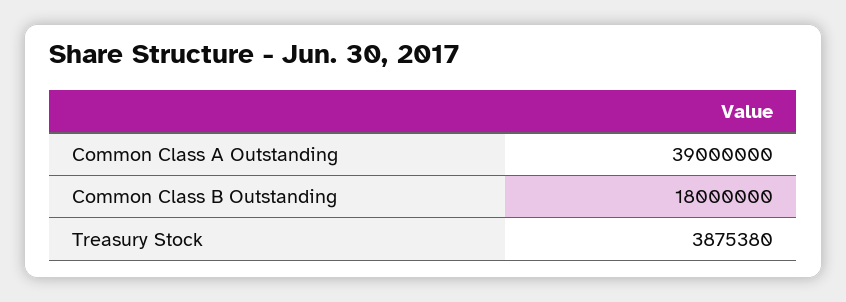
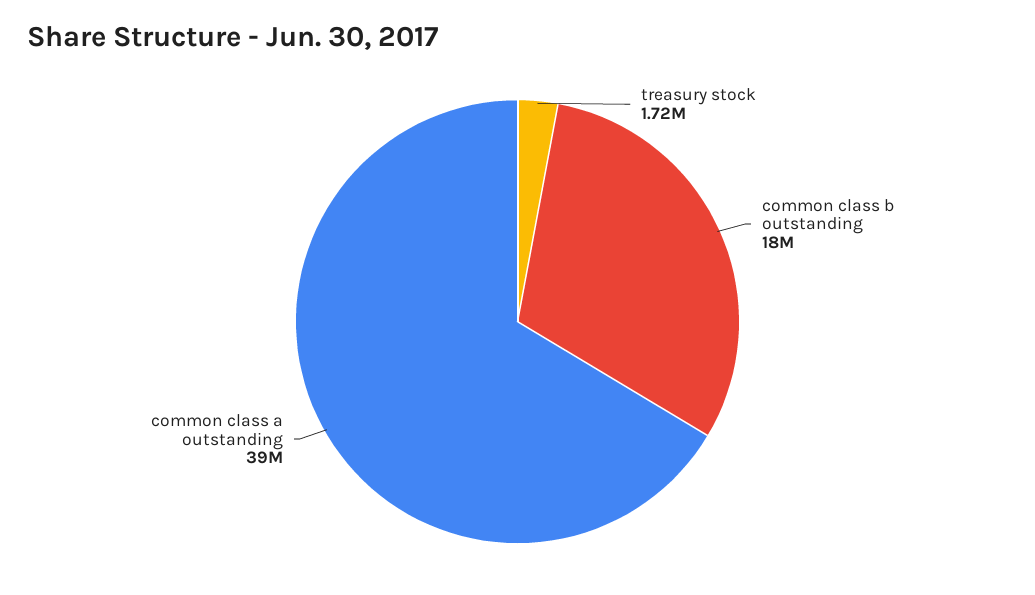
Treasury Stock: 3875380 -> 1720000

